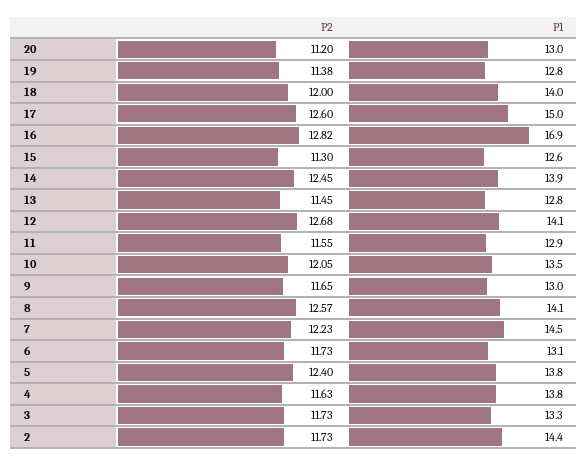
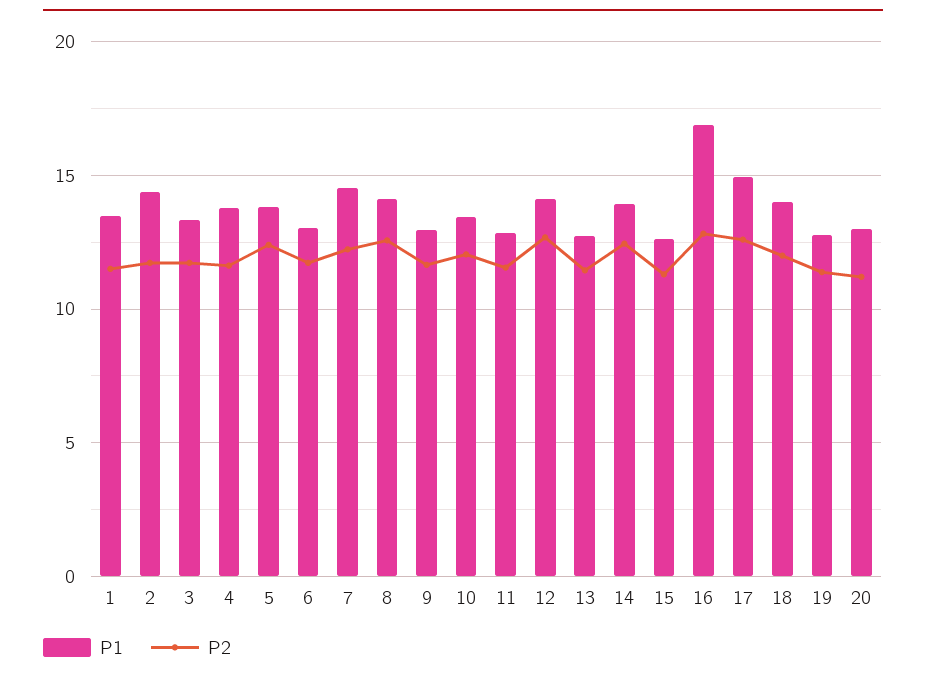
P1, 1: none -> 13.5
P2, 1: none -> 11.5

